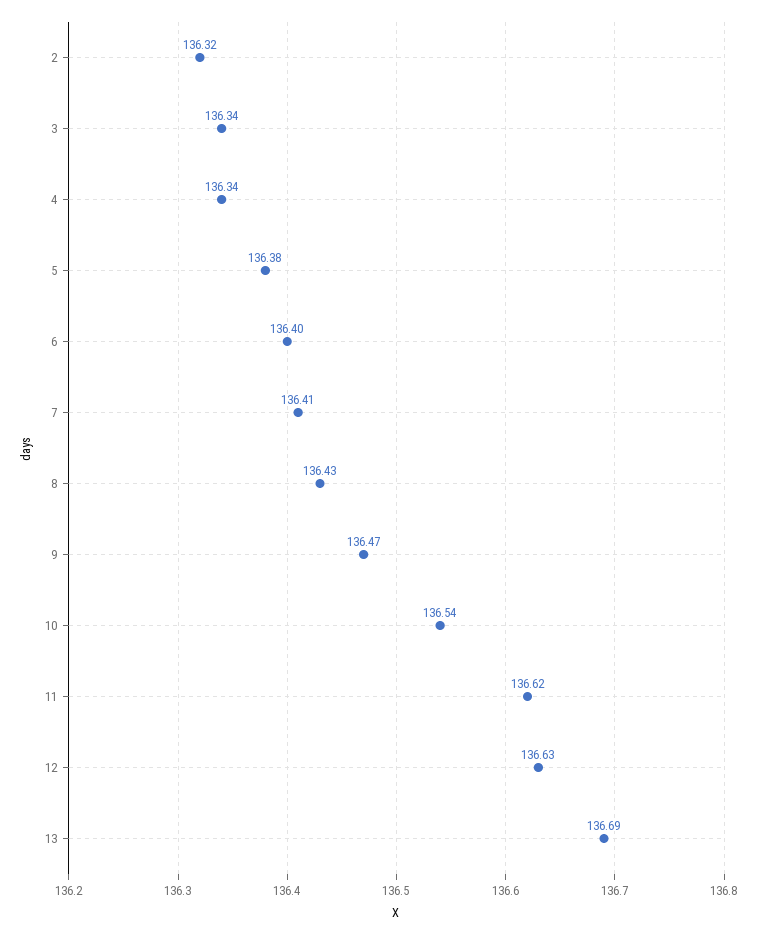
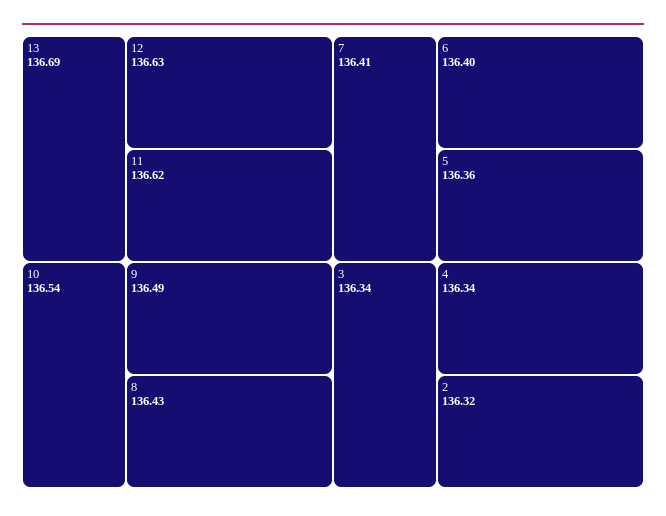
5: 136.38 -> 136.36
9: 136.47 -> 136.49

